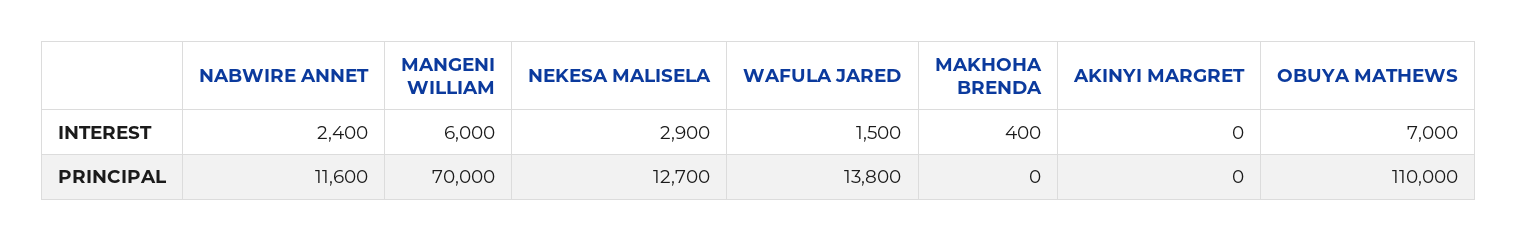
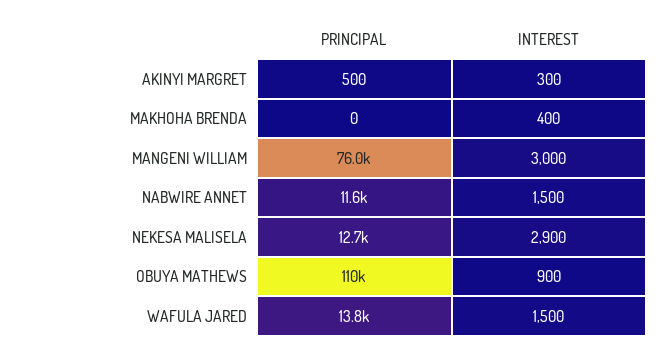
NABWIRE ANNET, INTEREST: 2400 -> 1500
MANGENI WILLIAM, INTEREST: 6000 -> 3000
AKINYI MARGRET, INTEREST: 0 -> 300
OBUYA MATHEWS, INTEREST: 7000 -> 900
MANGENI WILLIAM, PRINCIPAL: 70000 -> 76000
AKINYI MARGRET, PRINCIPAL: 0 -> 500

